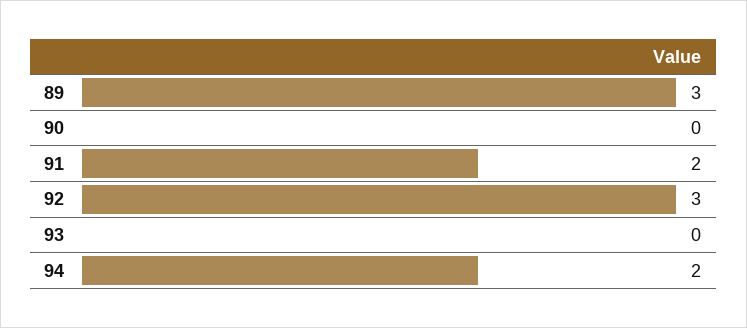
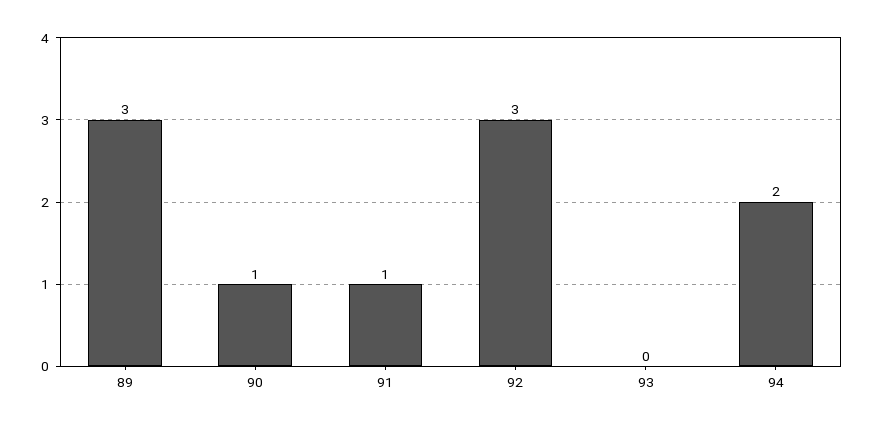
90: 0 -> 1
91: 2 -> 1

